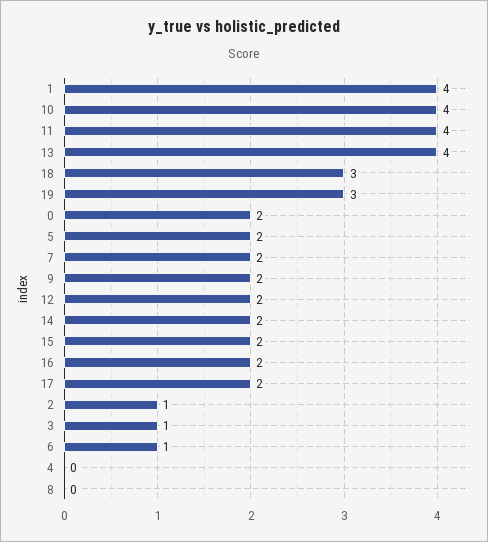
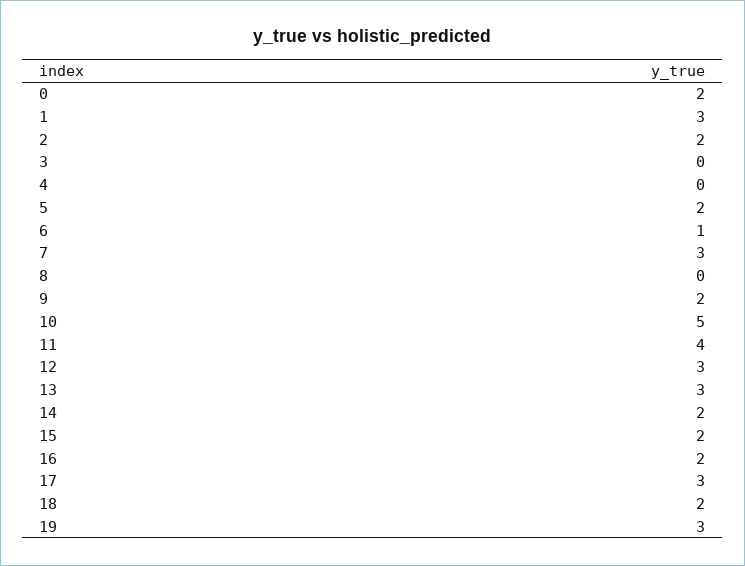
1: 4 -> 3
10: 4 -> 5
13: 4 -> 3
18: 3 -> 2
7: 2 -> 3
12: 2 -> 3
17: 2 -> 3
2: 1 -> 2
3: 1 -> 0

